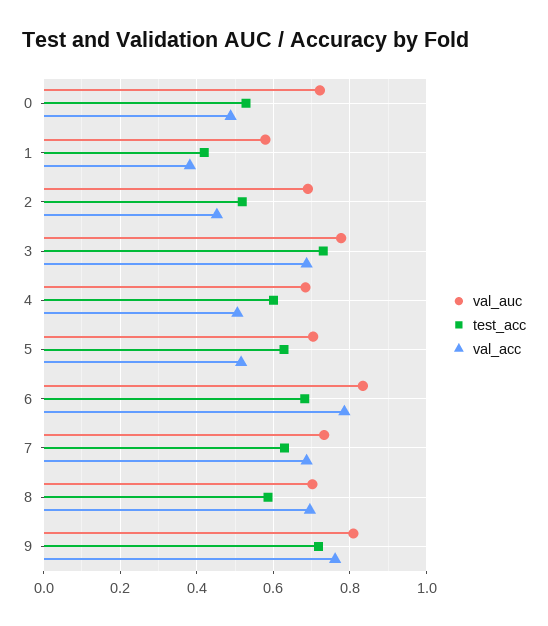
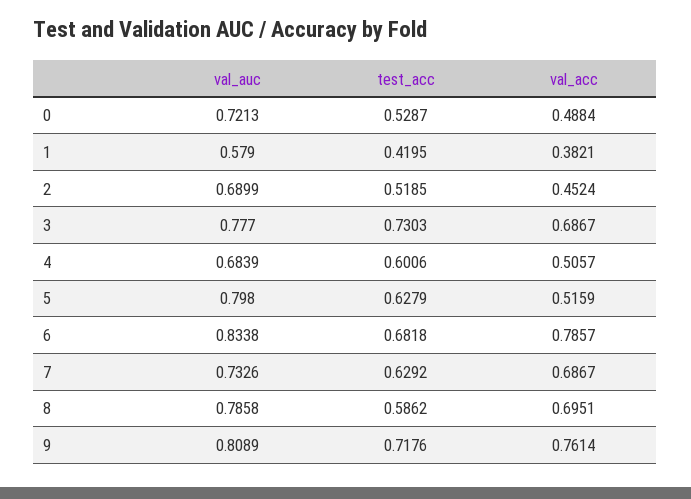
val_auc, 5: 0.7 -> 0.798
val_auc, 8: 0.7 -> 0.7858

